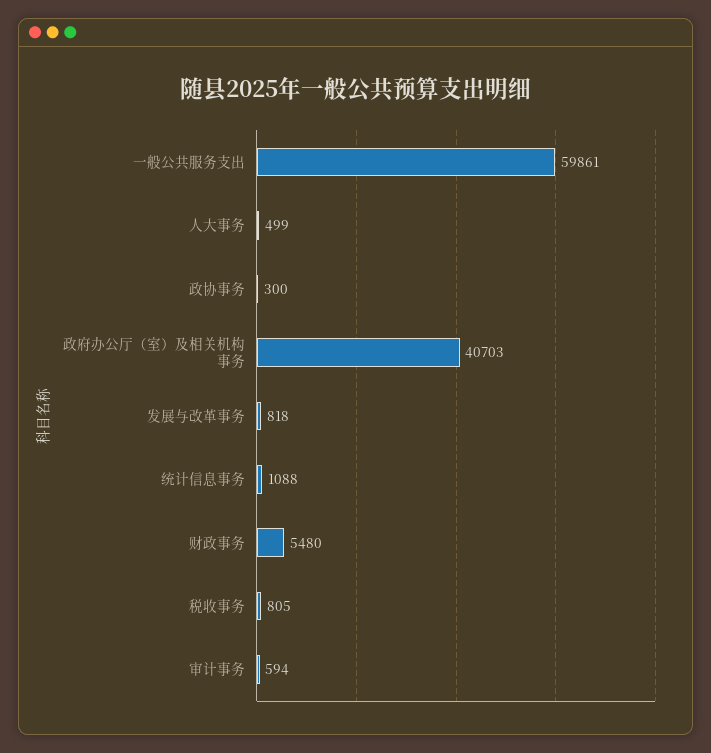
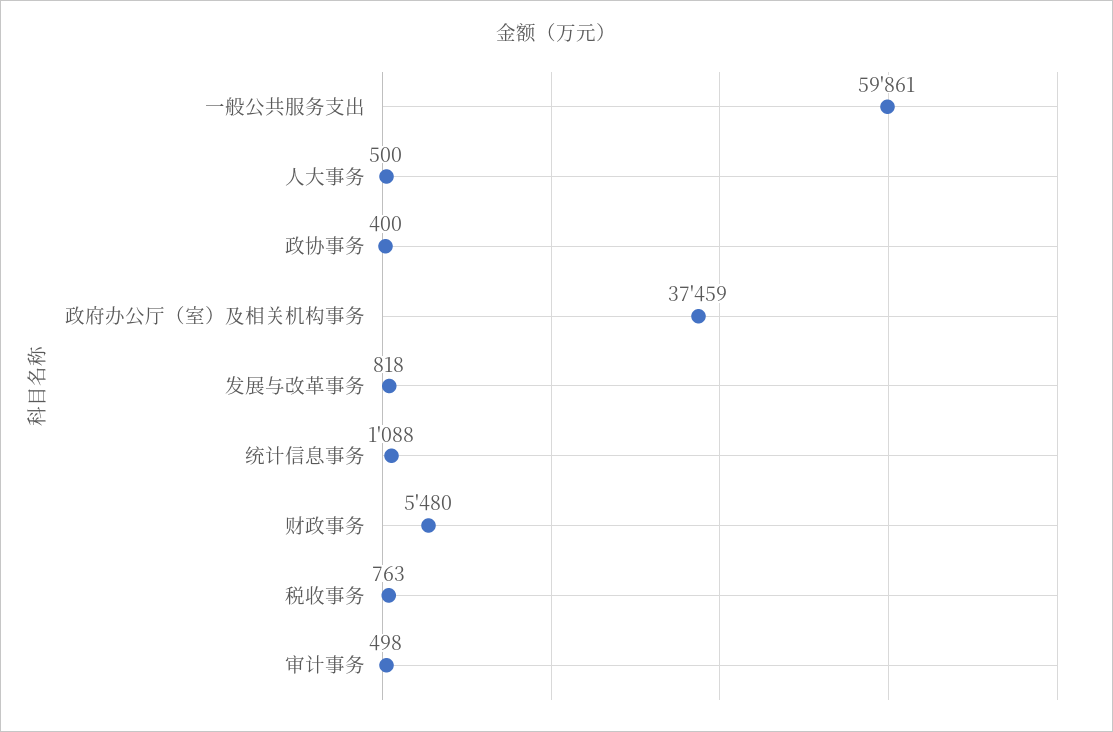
人大事务: 499 -> 500
政协事务: 300 -> 400
政府办公厅（室）及相关机构事务: 40703 -> 37459
税收事务: 805 -> 763
审计事务: 594 -> 498

